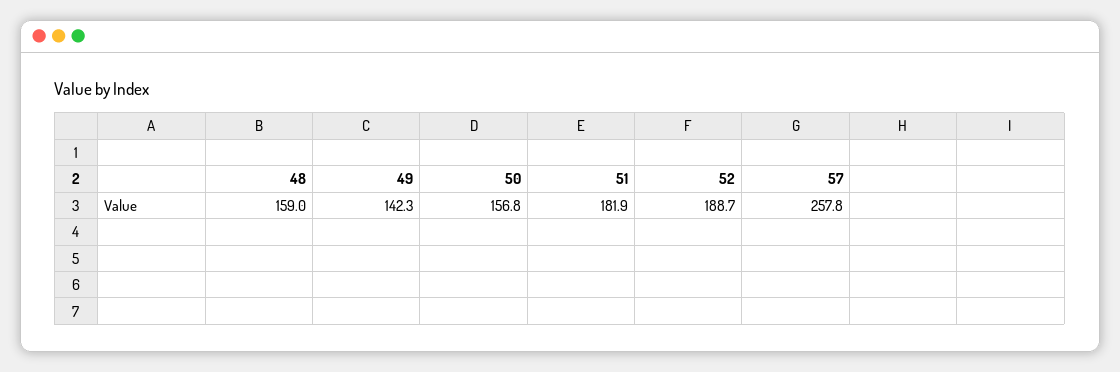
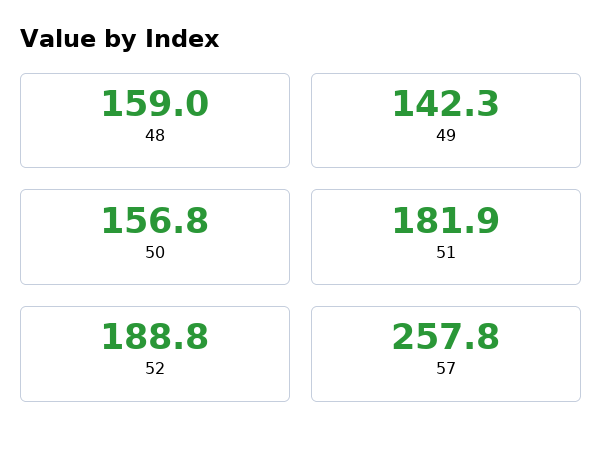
52: 188.7 -> 188.8

